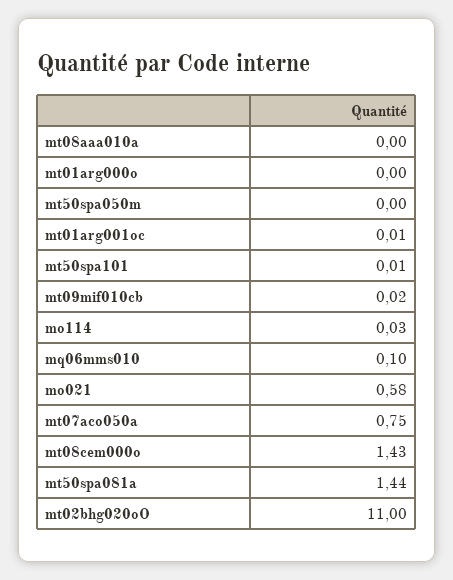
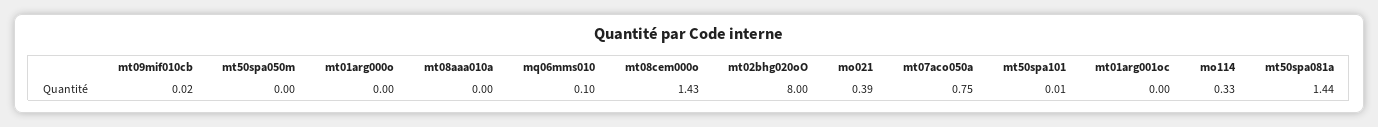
mt01arg001oc: 0.01 -> 0
mo114: 0.03 -> 0.33
mo021: 0.58 -> 0.39
mt02bhg020oO: 11 -> 8

